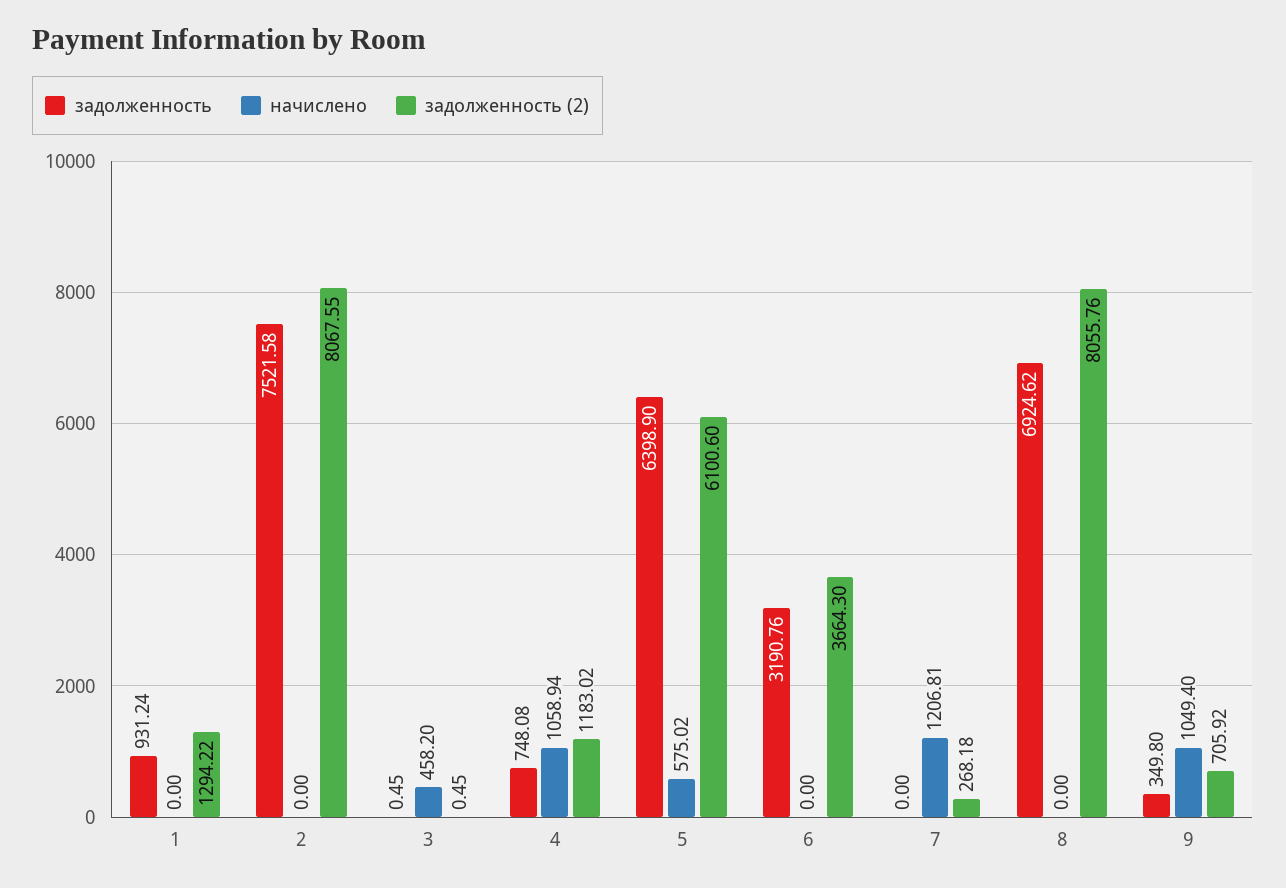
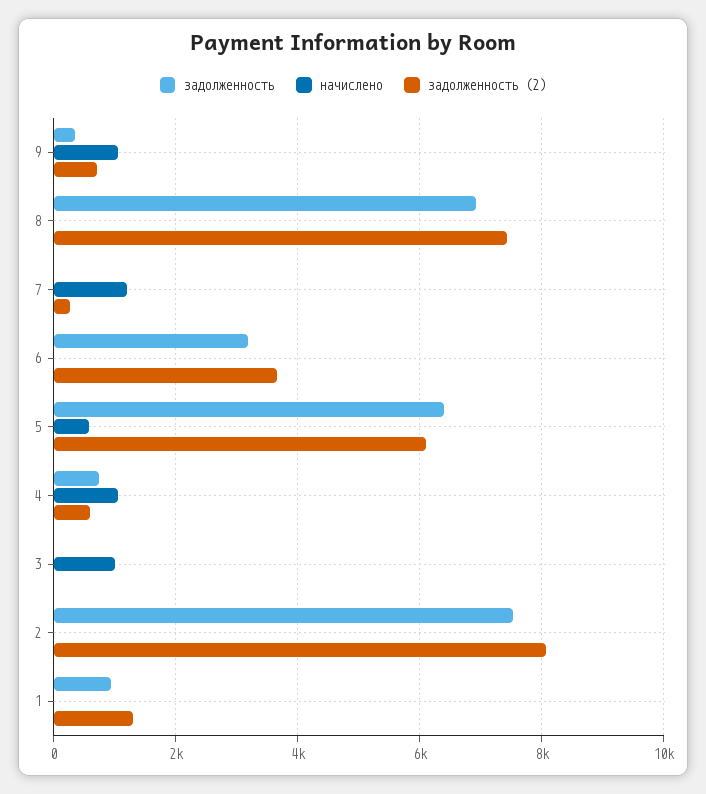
начислено, 3: 458.2 -> 1000
задолженность (2), 4: 1183.02 -> 600
задолженность (2), 8: 8055.76 -> 7400

